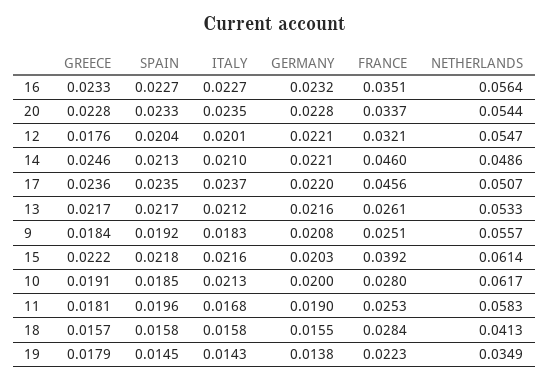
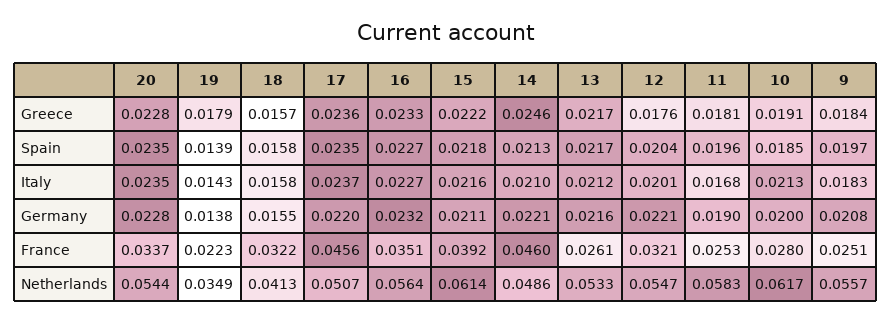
SPAIN, 20: 0.0233 -> 0.0235
SPAIN, 9: 0.0192 -> 0.0197
GERMANY, 15: 0.0203 -> 0.0211
FRANCE, 18: 0.0284 -> 0.0322
SPAIN, 19: 0.0145 -> 0.0139

